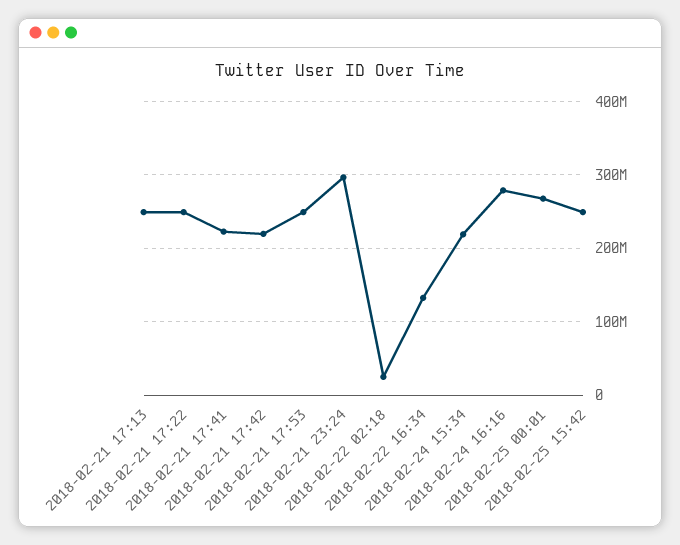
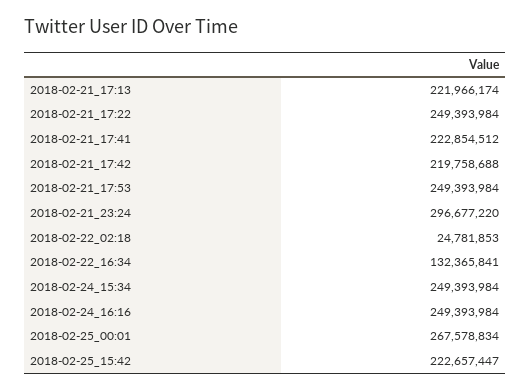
2018-02-21 17:13: 250000000 -> 221966174
2018-02-24 15:34: 220000000 -> 249393984
2018-02-24 16:16: 280000000 -> 249393984
2018-02-25 15:42: 250000000 -> 222657447

